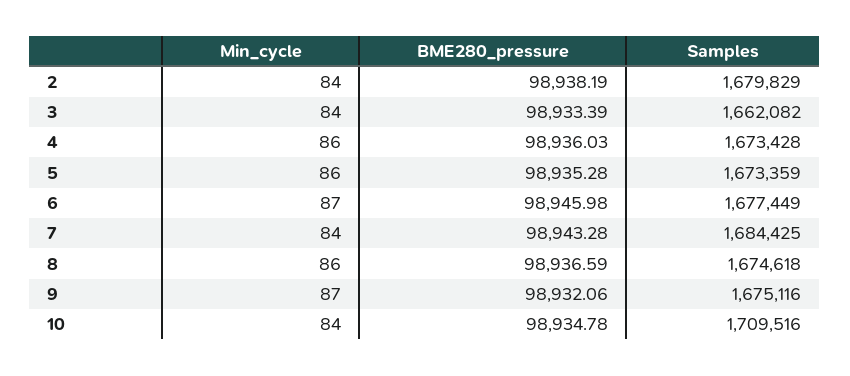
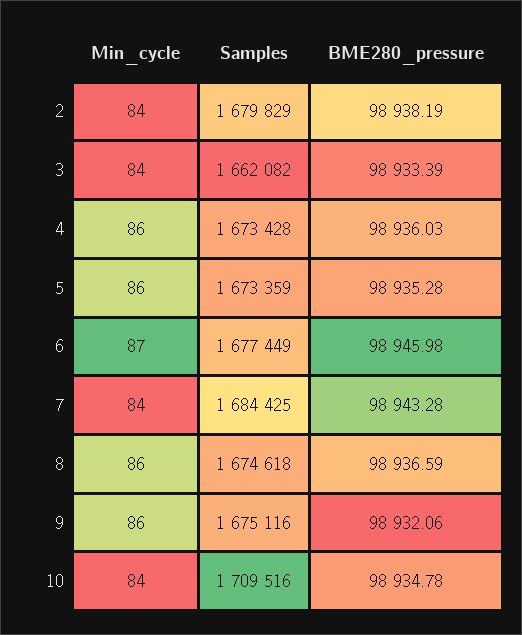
Min_cycle, 9: 87 -> 86

